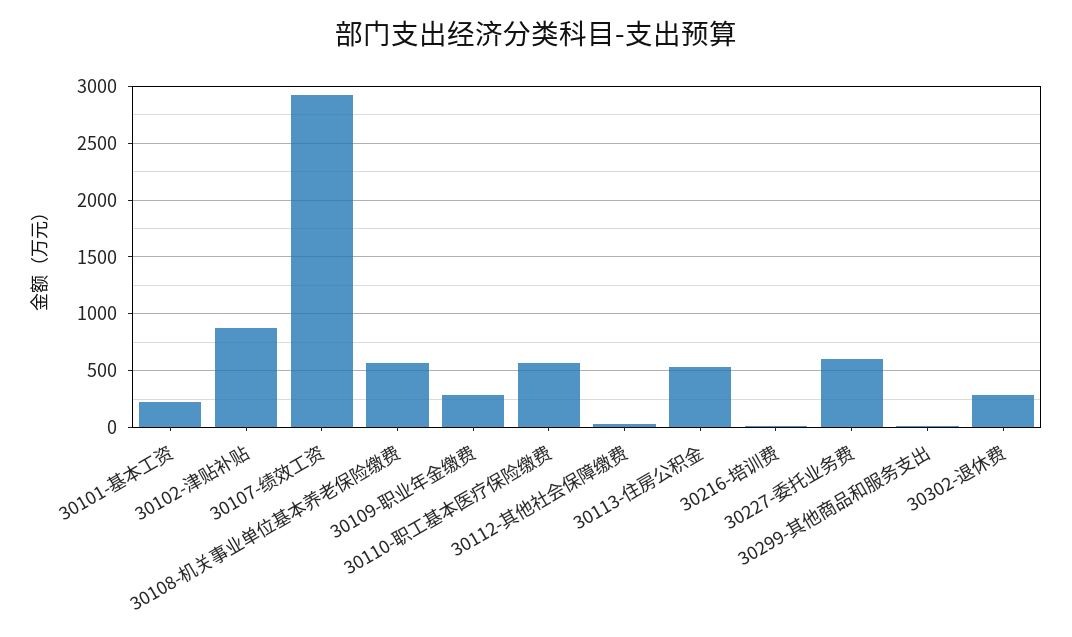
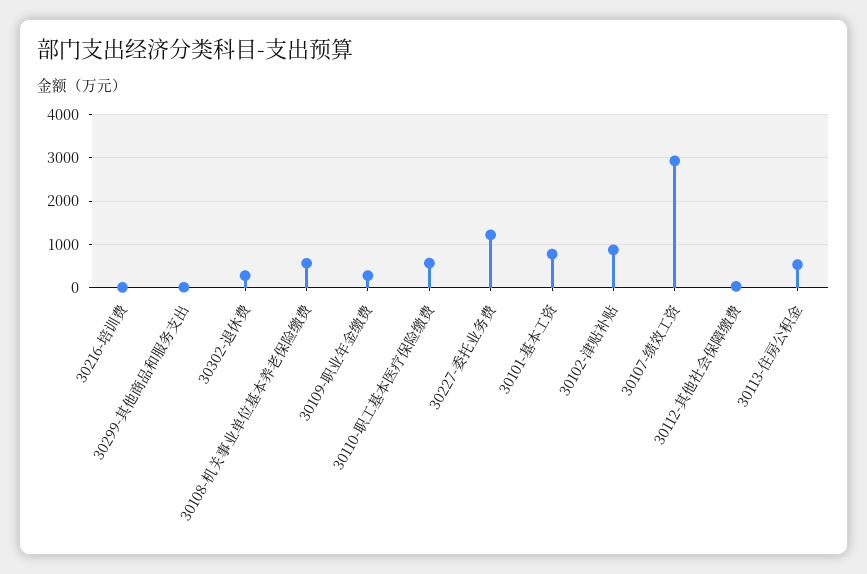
30101-基本工资: 200 -> 800
30227-委托业务费: 600 -> 1200

